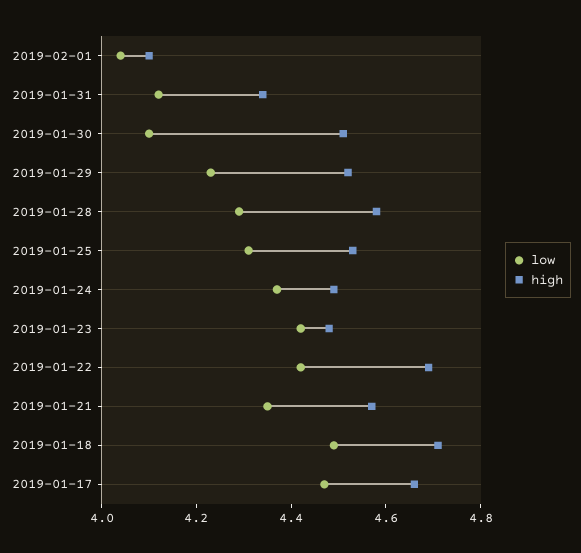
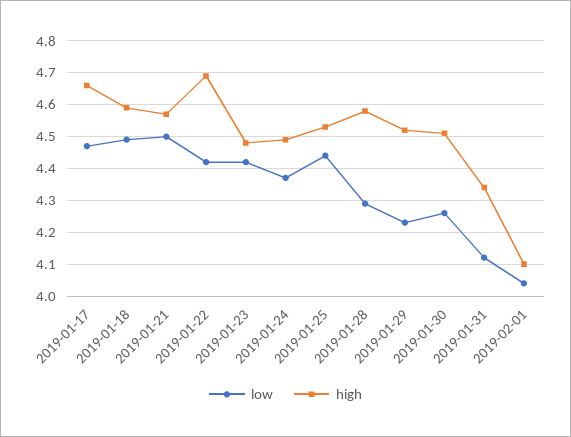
low, 2019-01-30: 4.1 -> 4.25
low, 2019-01-25: 4.3 -> 4.45
low, 2019-01-21: 4.35 -> 4.5
high, 2019-01-18: 4.7 -> 4.6

